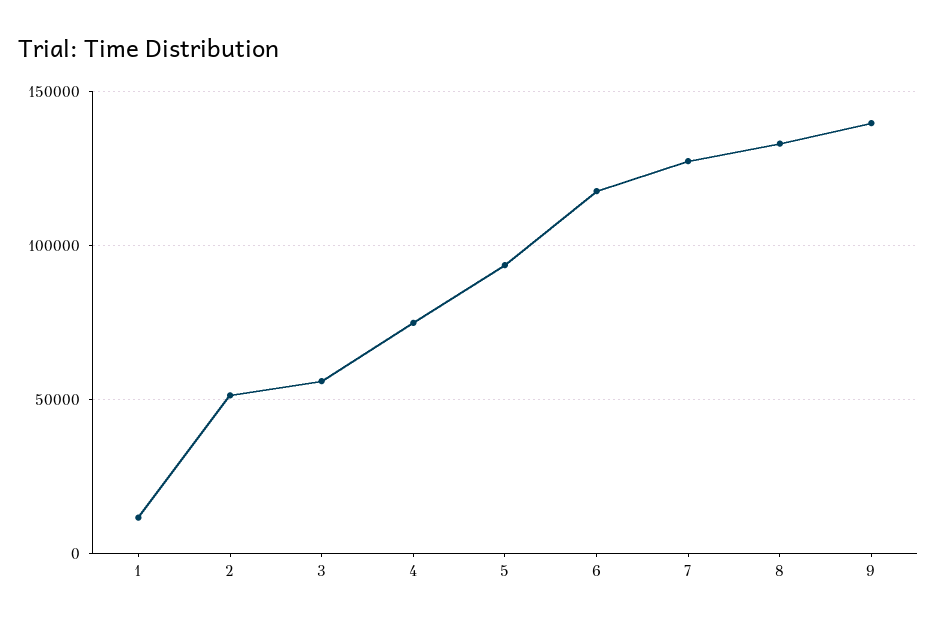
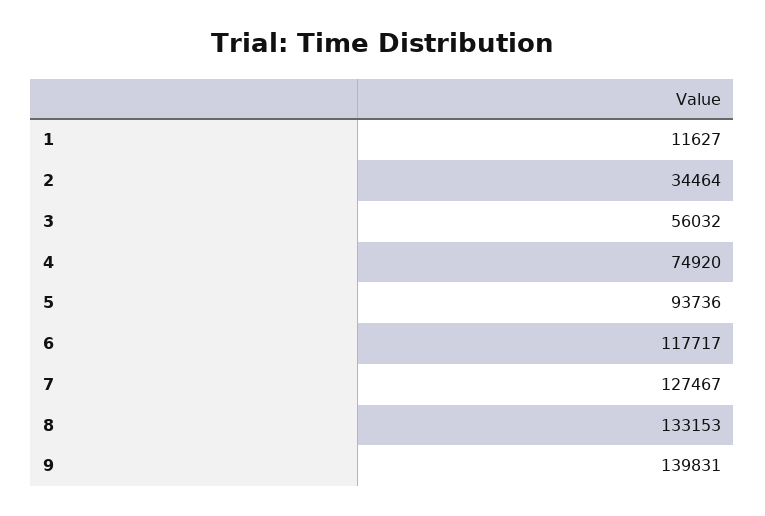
2: 50000 -> 34464

